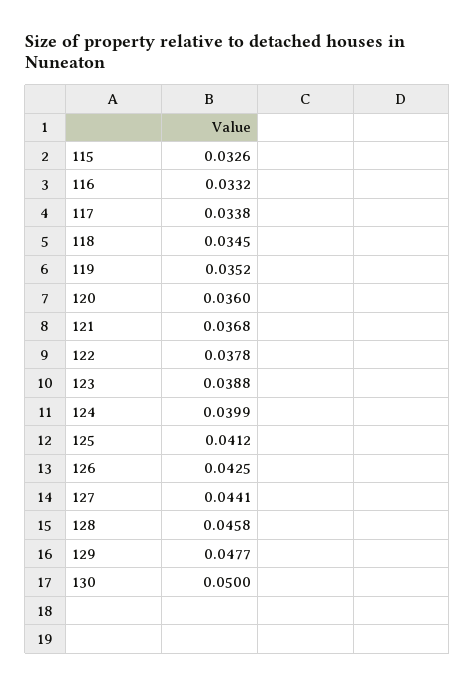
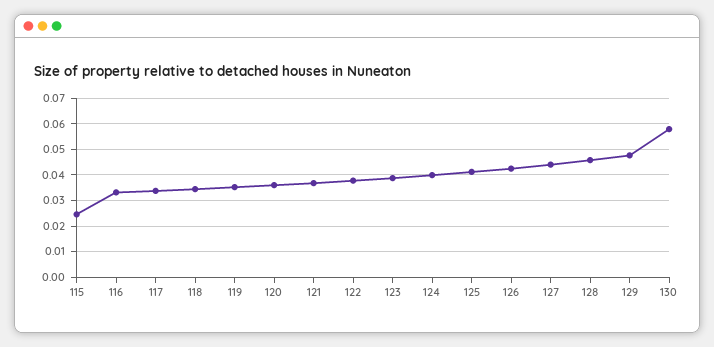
115: 0.0326 -> 0.025
130: 0.05 -> 0.0575

